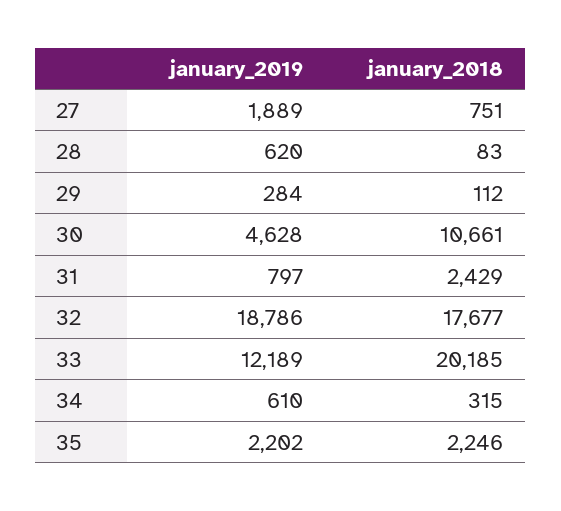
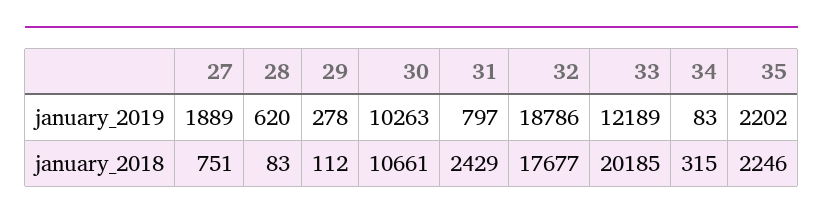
january_2019, 29: 284 -> 278
january_2019, 30: 4628 -> 10263
january_2019, 34: 610 -> 83

